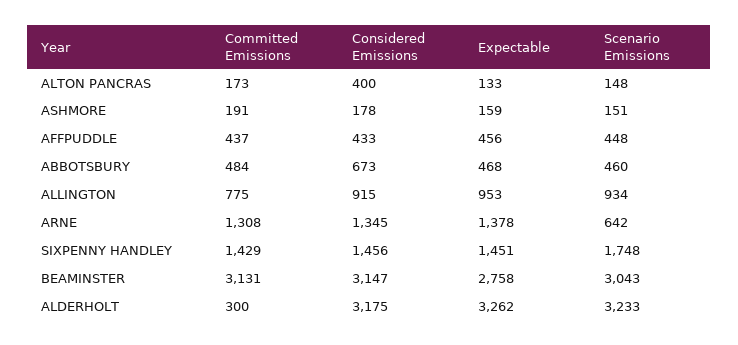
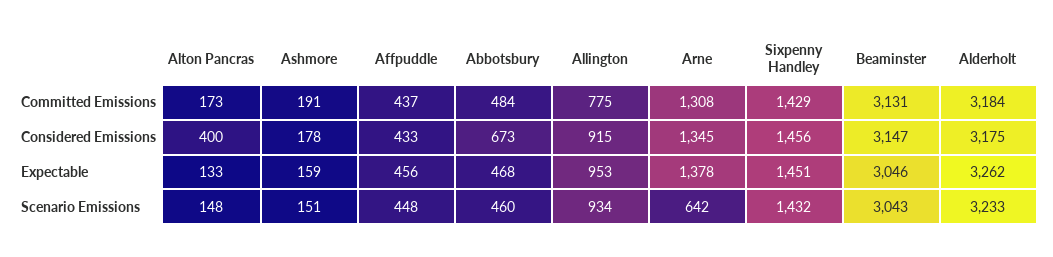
Scenario Emissions, SIXPENNY HANDLEY: 1748 -> 1432
Expectable, BEAMINSTER: 2758 -> 3046
Committed Emissions, ALDERHOLT: 300 -> 3184

